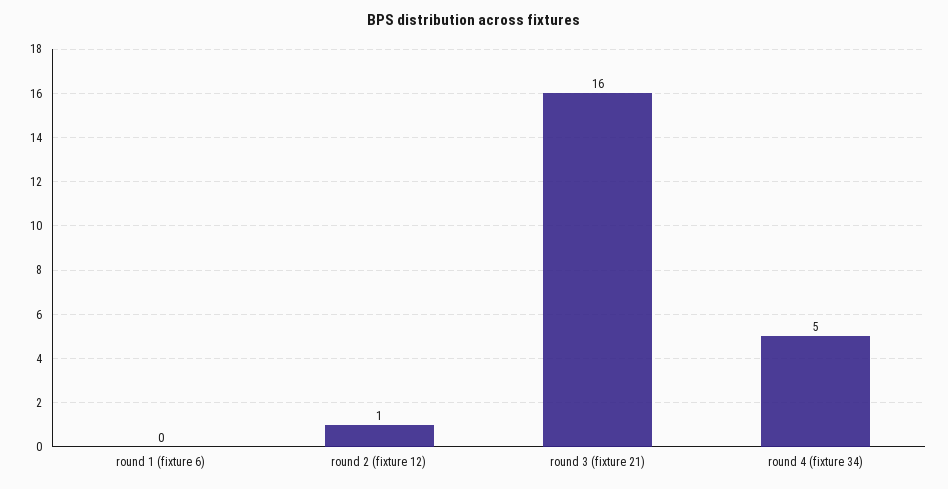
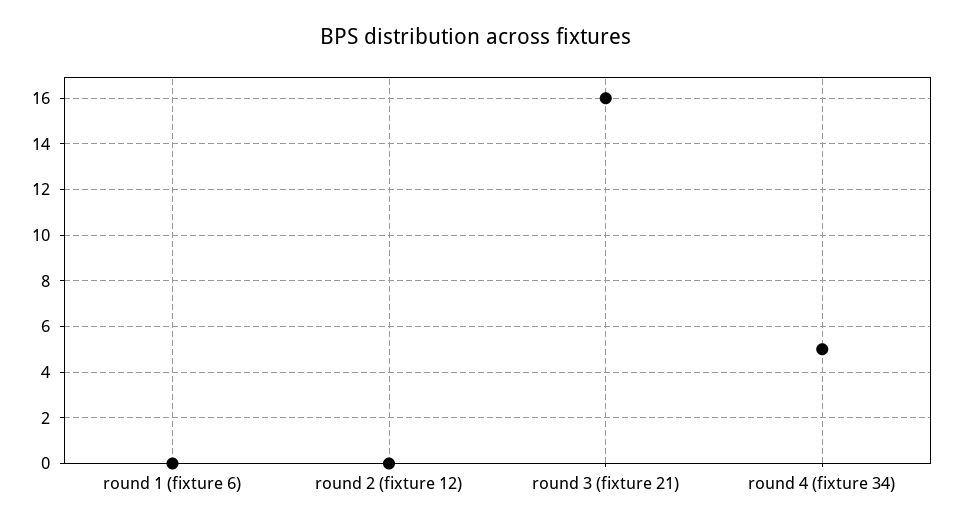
round 2 (fixture 12): 1 -> 0

